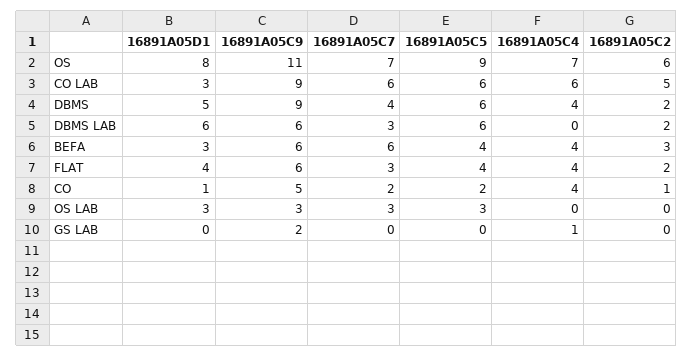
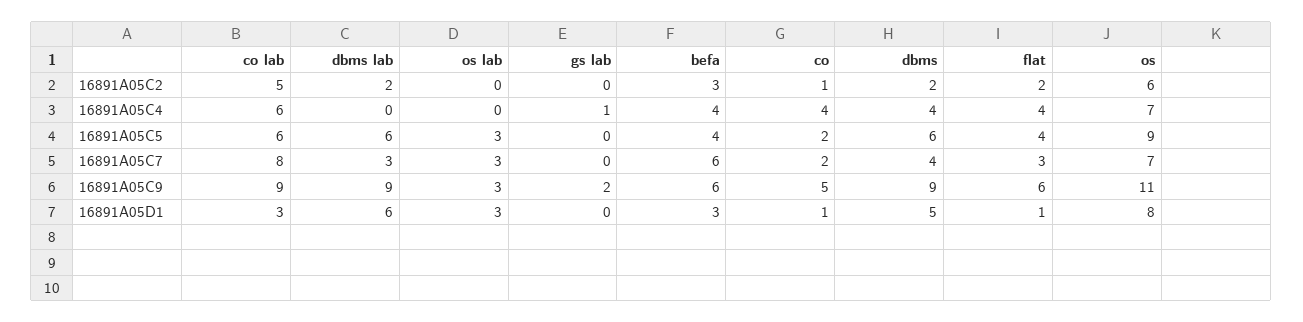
16891A05C7, CO LAB: 6 -> 8
16891A05C9, DBMS LAB: 6 -> 9
16891A05D1, FLAT: 4 -> 1

